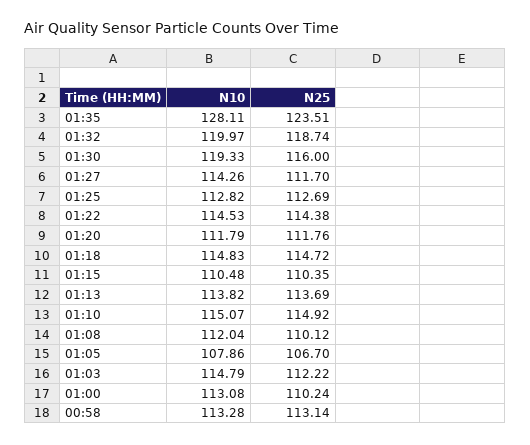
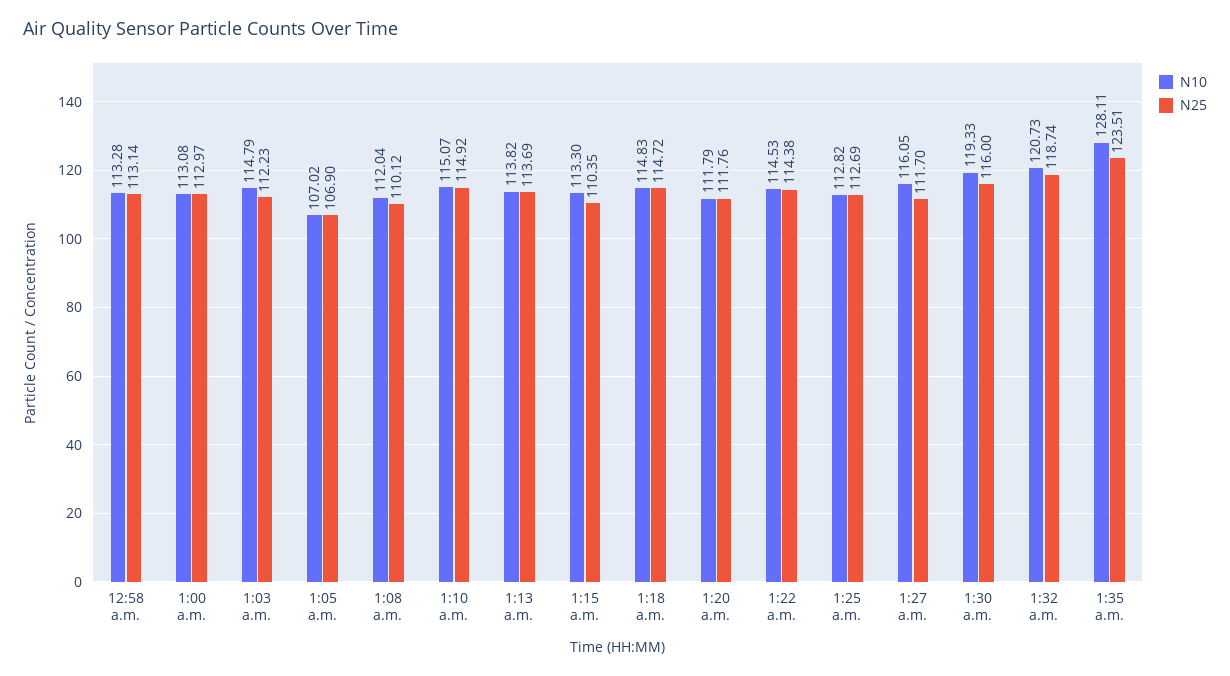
N10, 01:32: 119.97 -> 120.73
N10, 01:27: 114.26 -> 116.05
N10, 01:15: 110.48 -> 113.3
N10, 01:05: 107.86 -> 107.02
N25, 01:05: 106.7 -> 106.9
N25, 01:03: 112.22 -> 112.23
N25, 01:00: 110.24 -> 112.97

